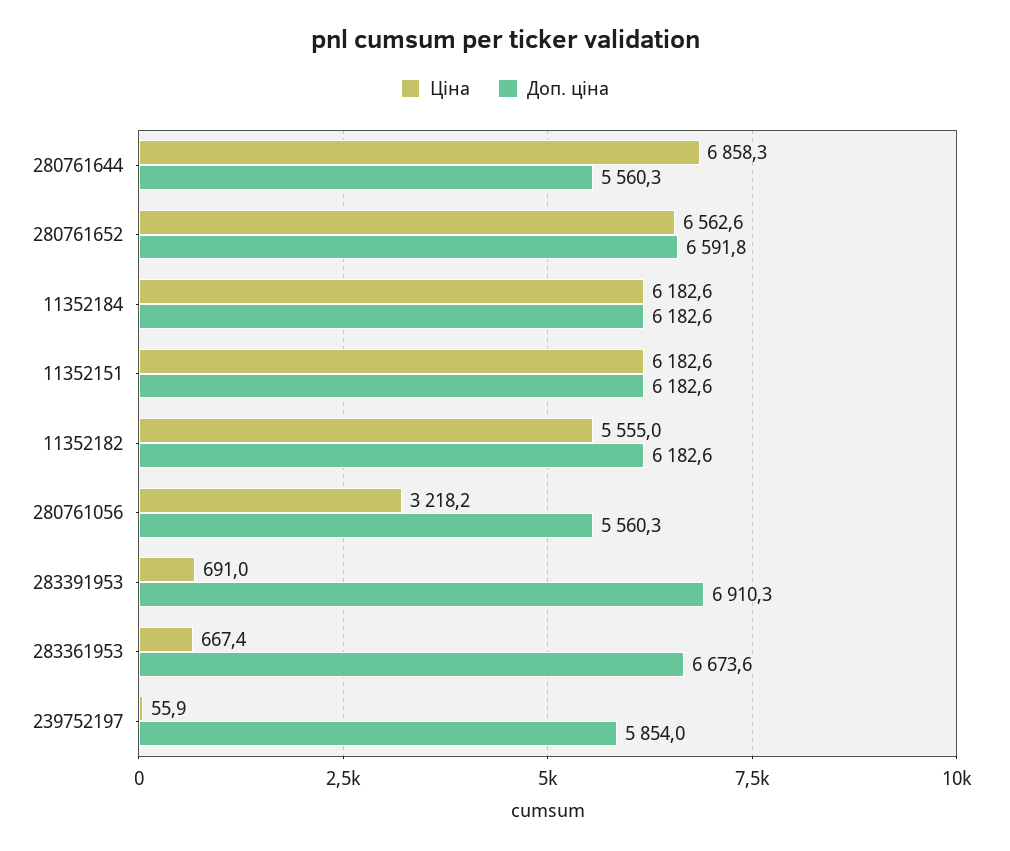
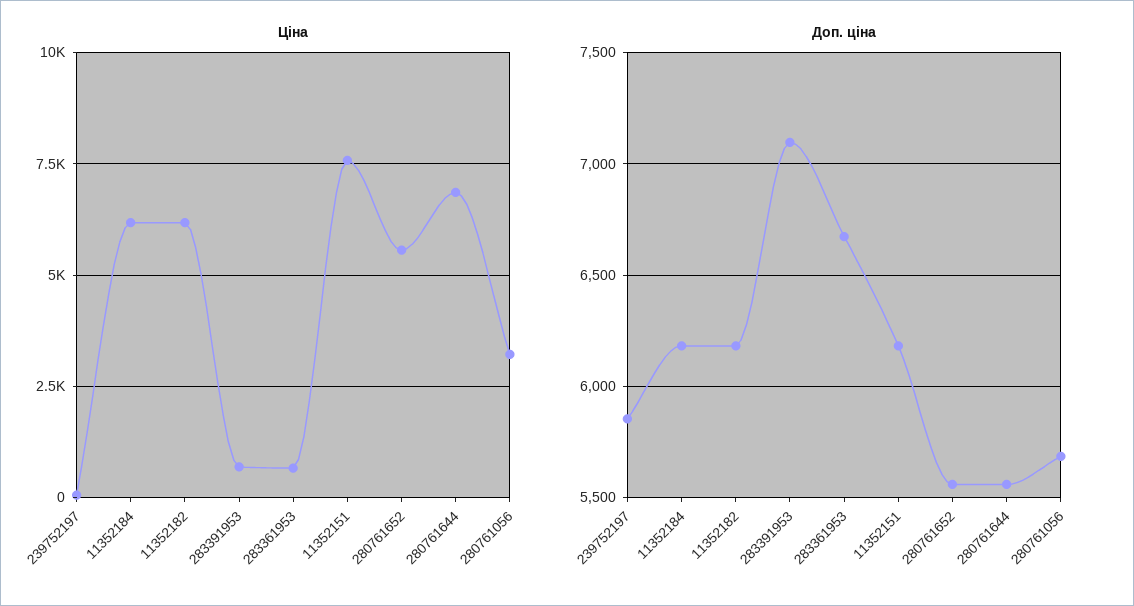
Ціна, 280761652: 6562.6 -> 5500
Доп. ціна, 280761652: 6591.8 -> 5550
Ціна, 11352151: 6182.6 -> 7500
Ціна, 11352182: 5555 -> 6250
Доп. ціна, 280761056: 5560.3 -> 5700
Доп. ціна, 283391953: 6910.3 -> 7100

